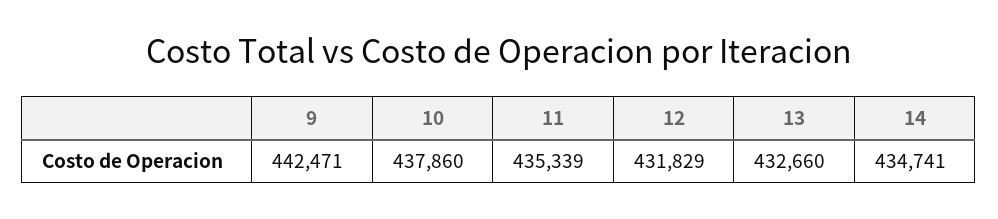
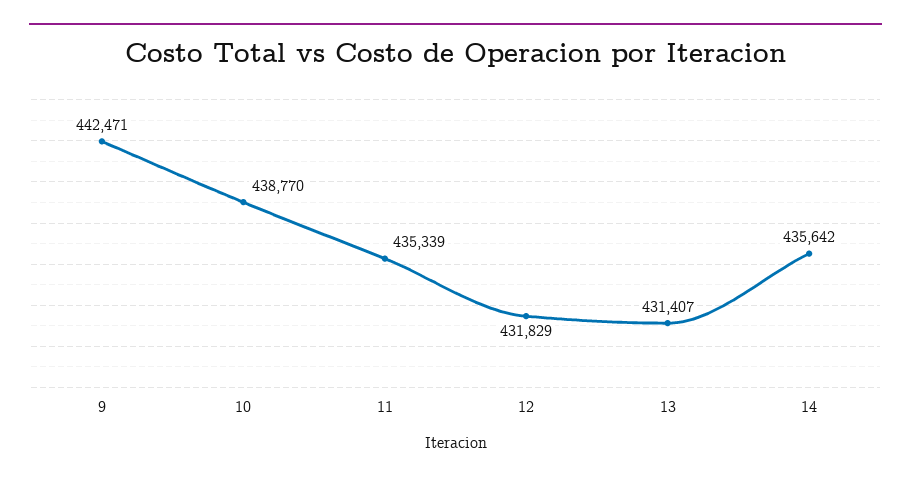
10: 437860 -> 438770
13: 432660 -> 431407
14: 434741 -> 435642

